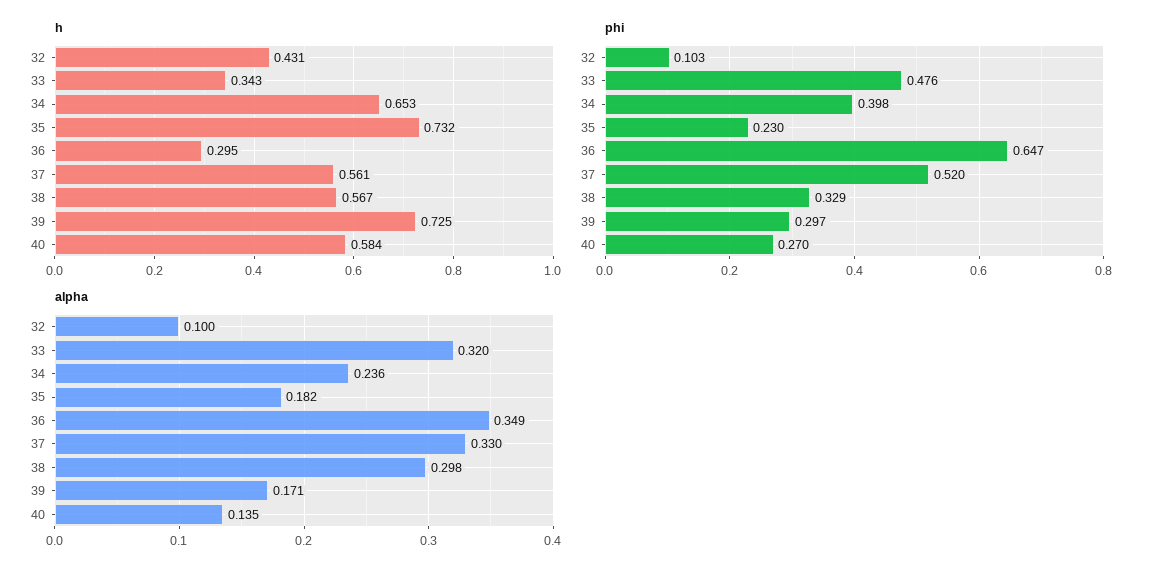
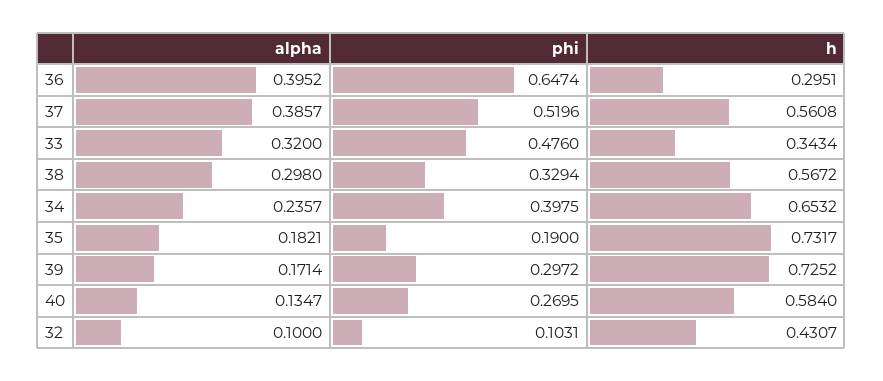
phi, 35: 0.23 -> 0.19
alpha, 36: 0.349 -> 0.3952
alpha, 37: 0.33 -> 0.3857

